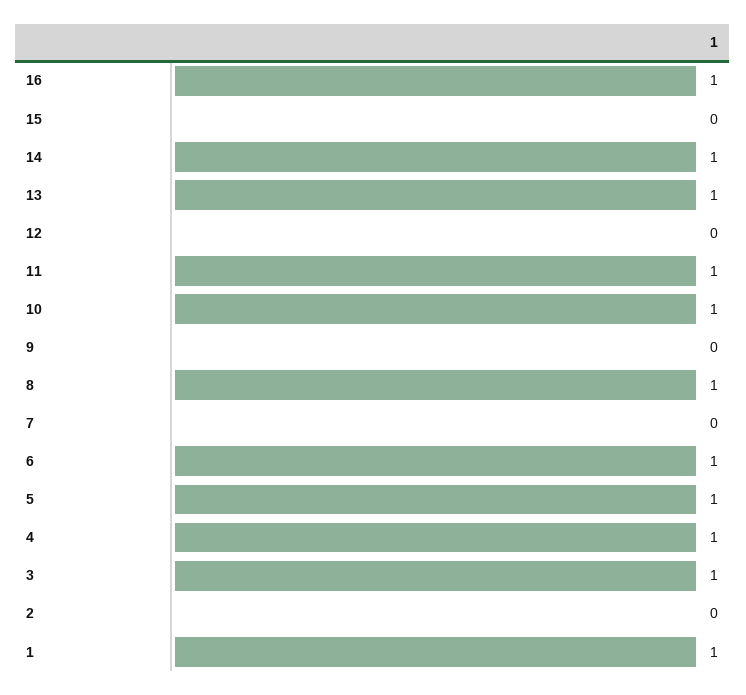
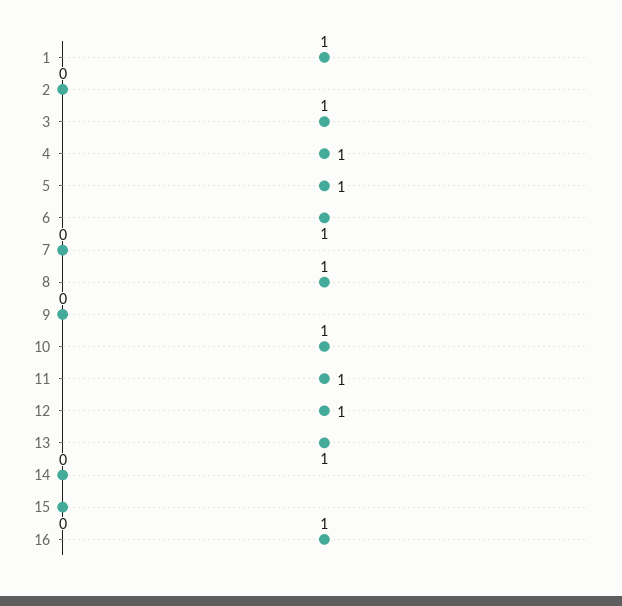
14: 1 -> 0
12: 0 -> 1

